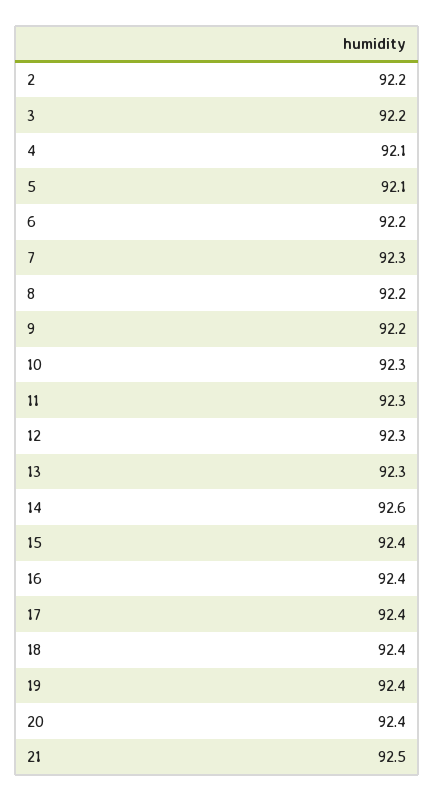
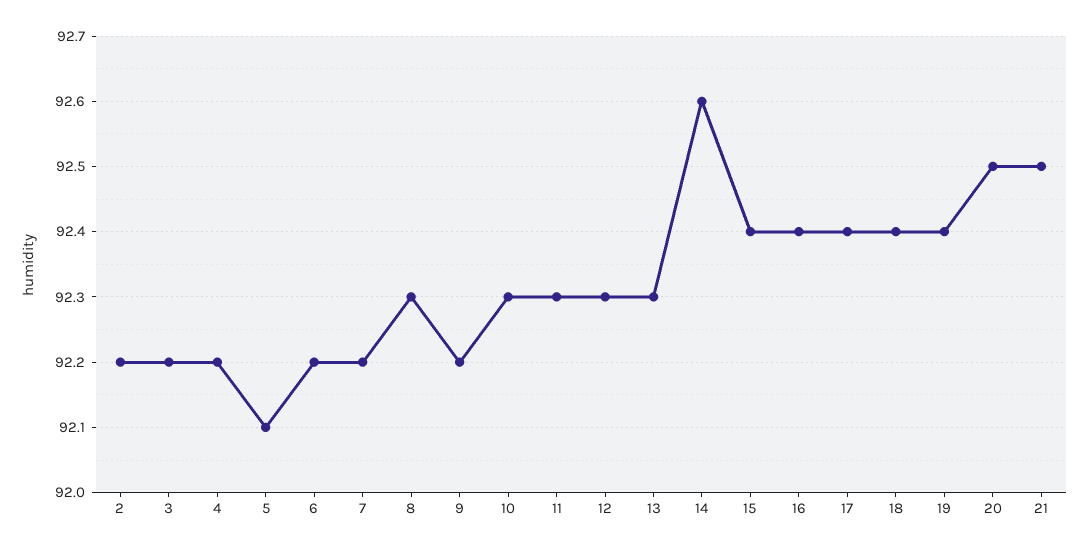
4: 92.1 -> 92.2
7: 92.3 -> 92.2
8: 92.2 -> 92.3
20: 92.4 -> 92.5

